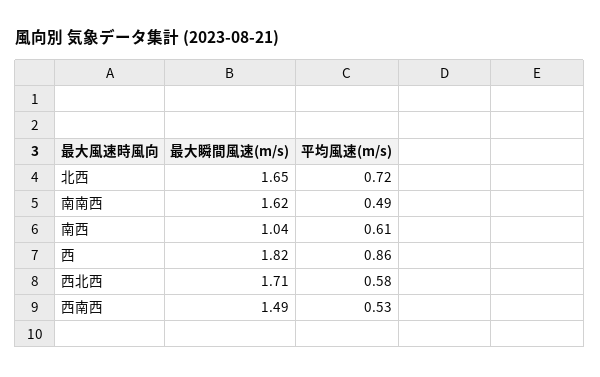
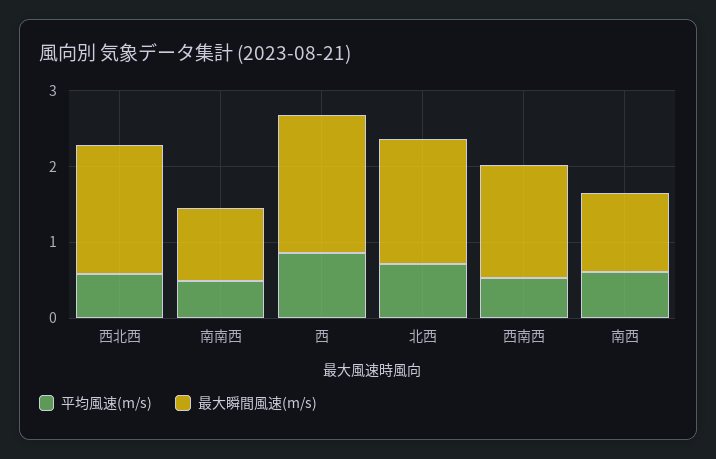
最大瞬間風速(m/s), 南南西: 1.62 -> 1

